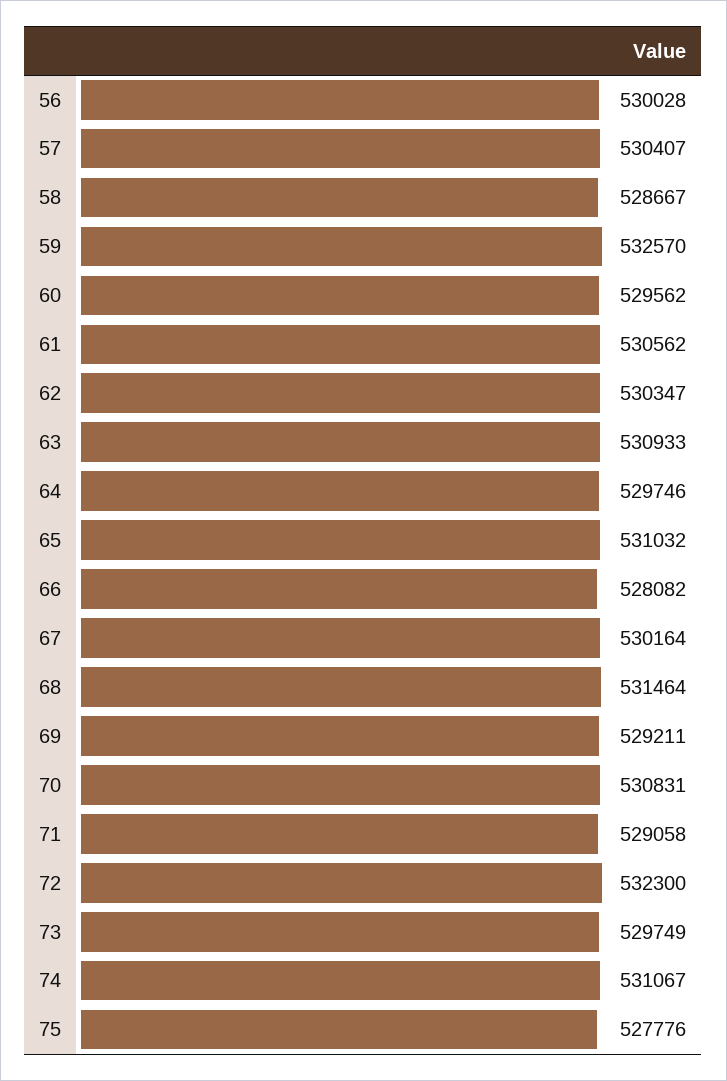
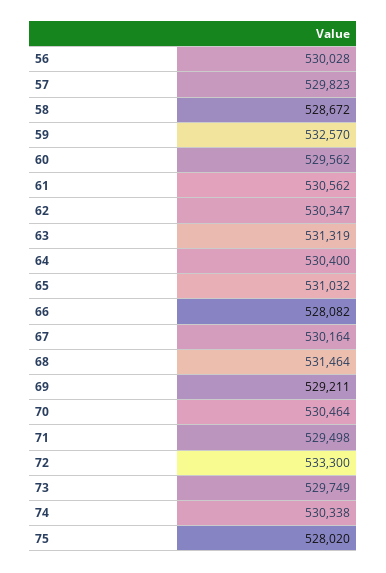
57: 530407 -> 529823
58: 528667 -> 528672
63: 530933 -> 531319
64: 529746 -> 530400
70: 530831 -> 530464
71: 529058 -> 529498
72: 532300 -> 533300
74: 531067 -> 530338
75: 527776 -> 528020

